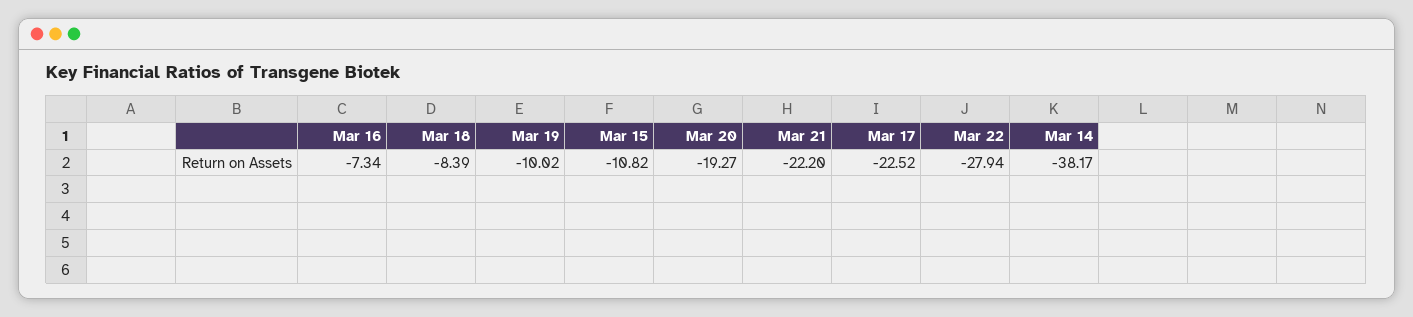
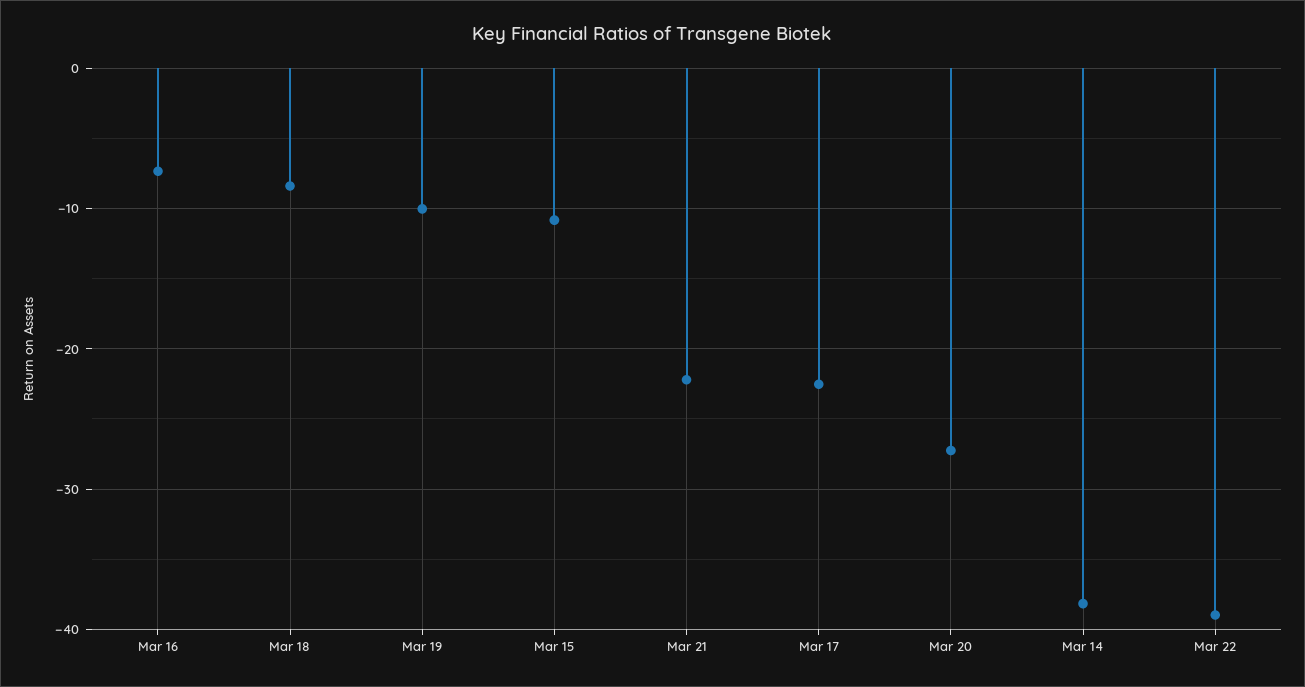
Mar 20: -19.27 -> -27
Mar 22: -27.94 -> -39

